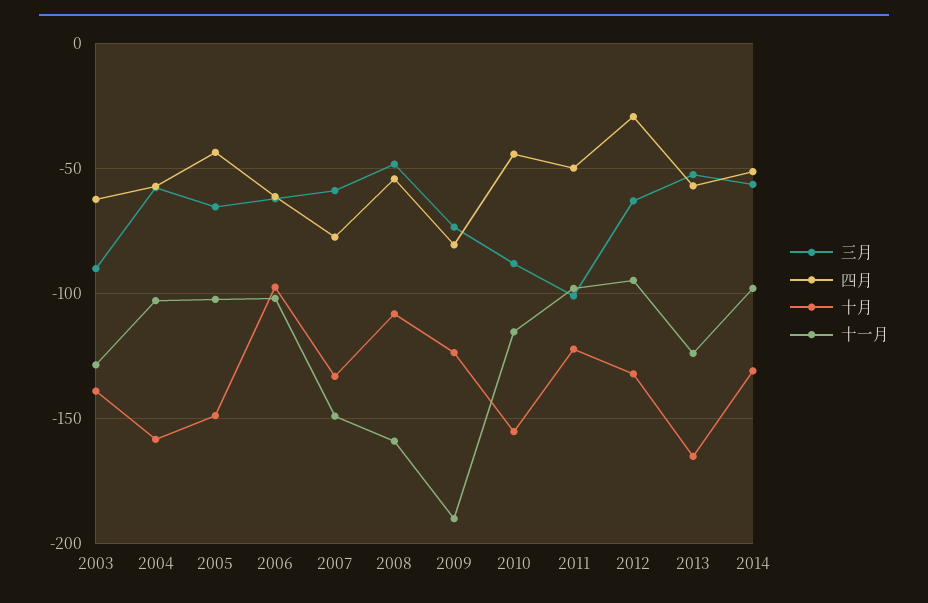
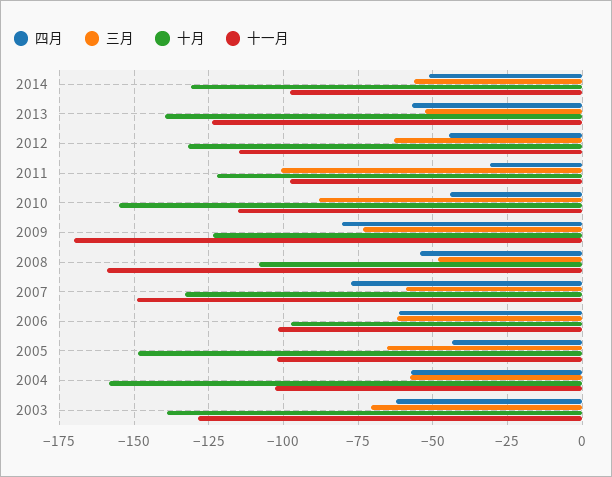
三月, 2003: -90 -> -70
十一月, 2009: -190 -> -170
四月, 2011: -50 -> -30
四月, 2012: -30 -> -45
十一月, 2012: -95 -> -115
十月, 2013: -165 -> -140

